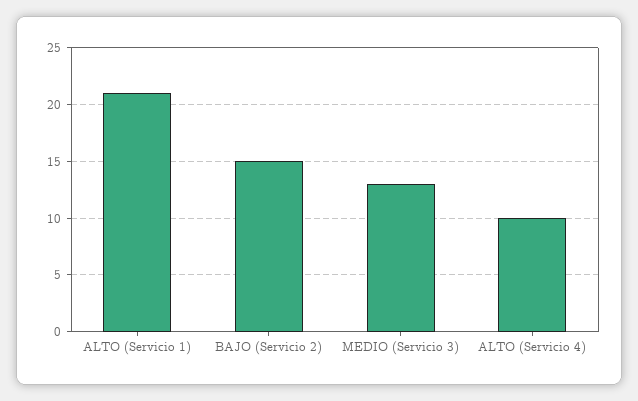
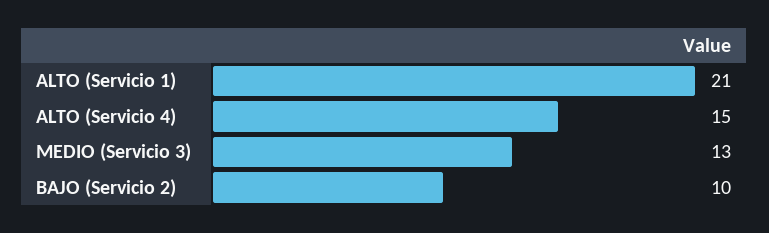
BAJO (Servicio 2): 15 -> 10
ALTO (Servicio 4): 10 -> 15

